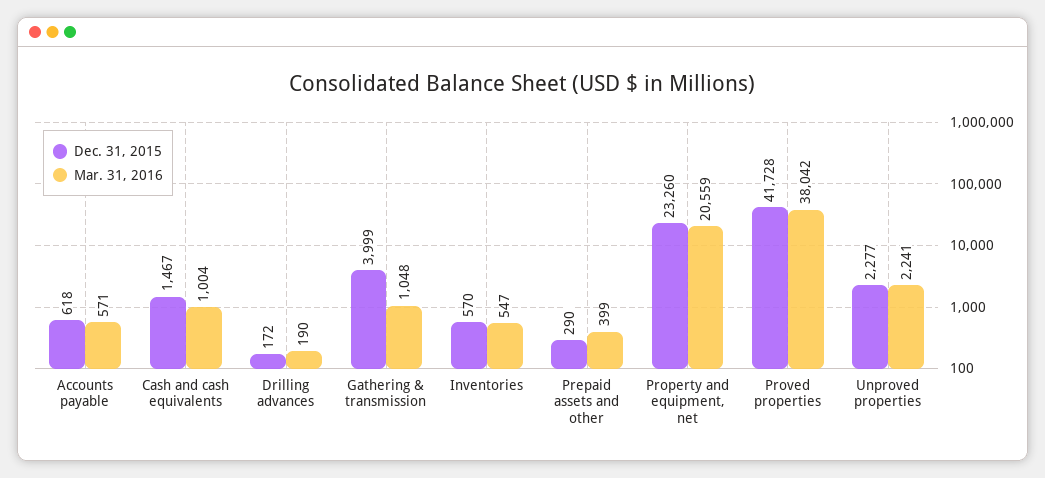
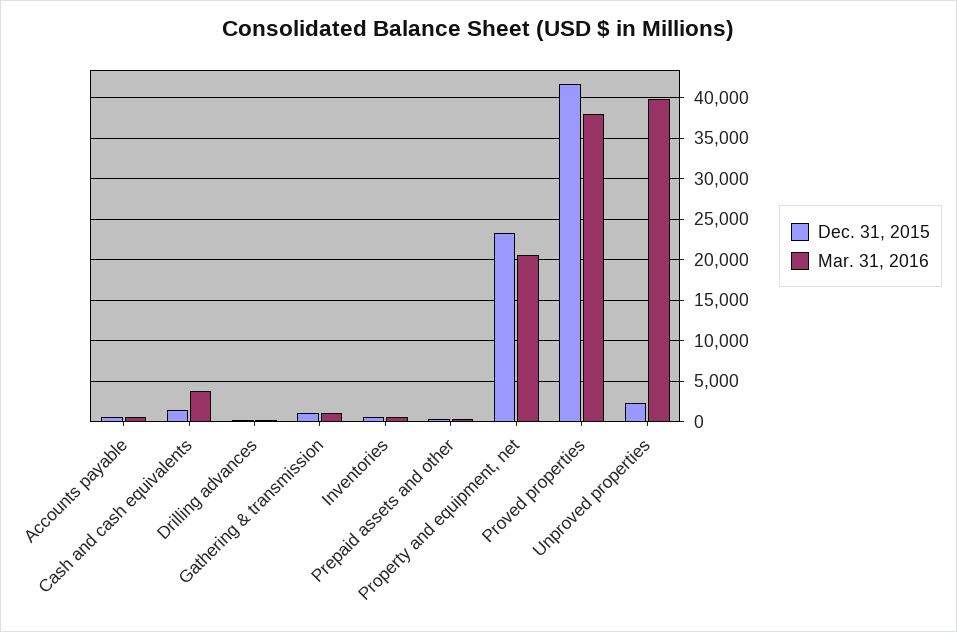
Mar. 31, 2016, Cash and cash equivalents: 1004 -> 4000
Dec. 31, 2015, Gathering & transmission: 3999 -> 1000
Mar. 31, 2016, Unproved properties: 2241 -> 40000

